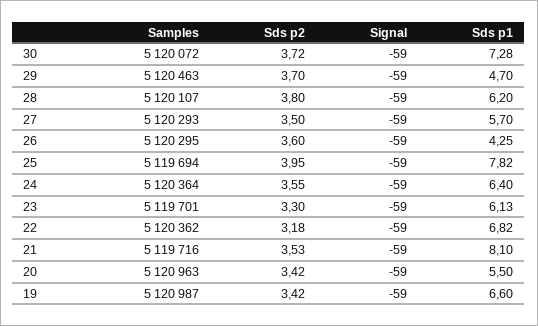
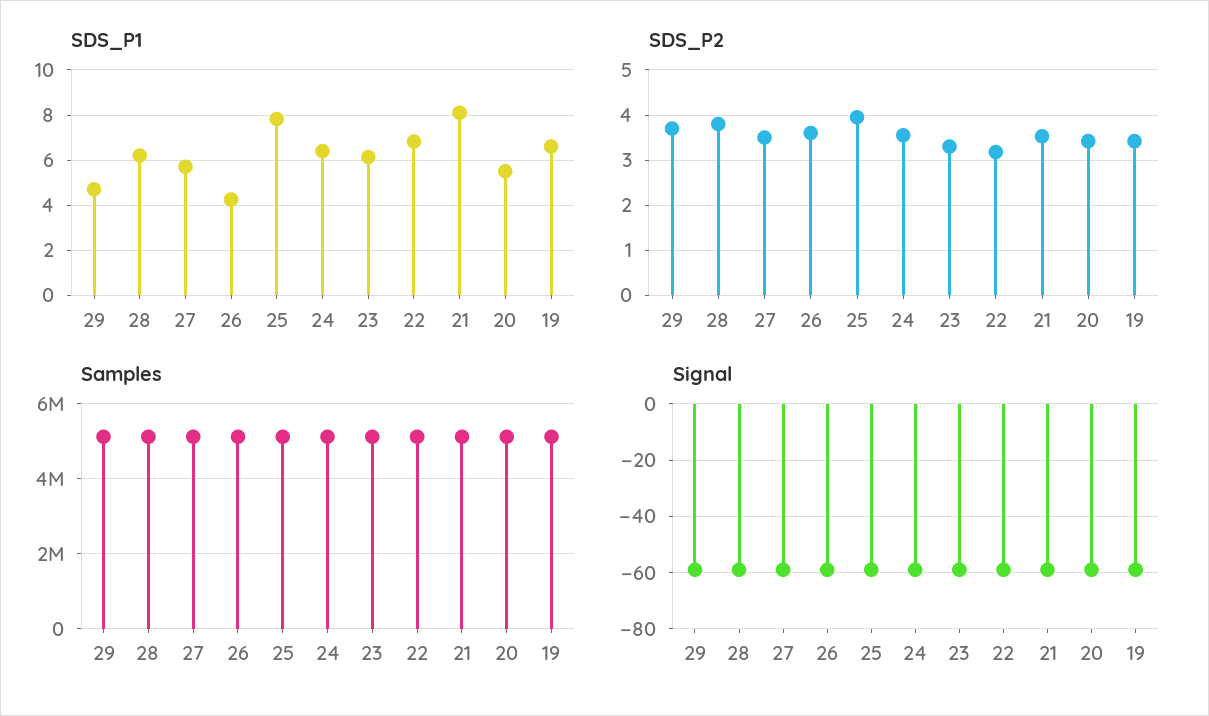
Samples, 30: 5120072 -> none
Sds p2, 30: 3.72 -> none
Signal, 30: -59 -> none
Sds p1, 30: 7.28 -> none

